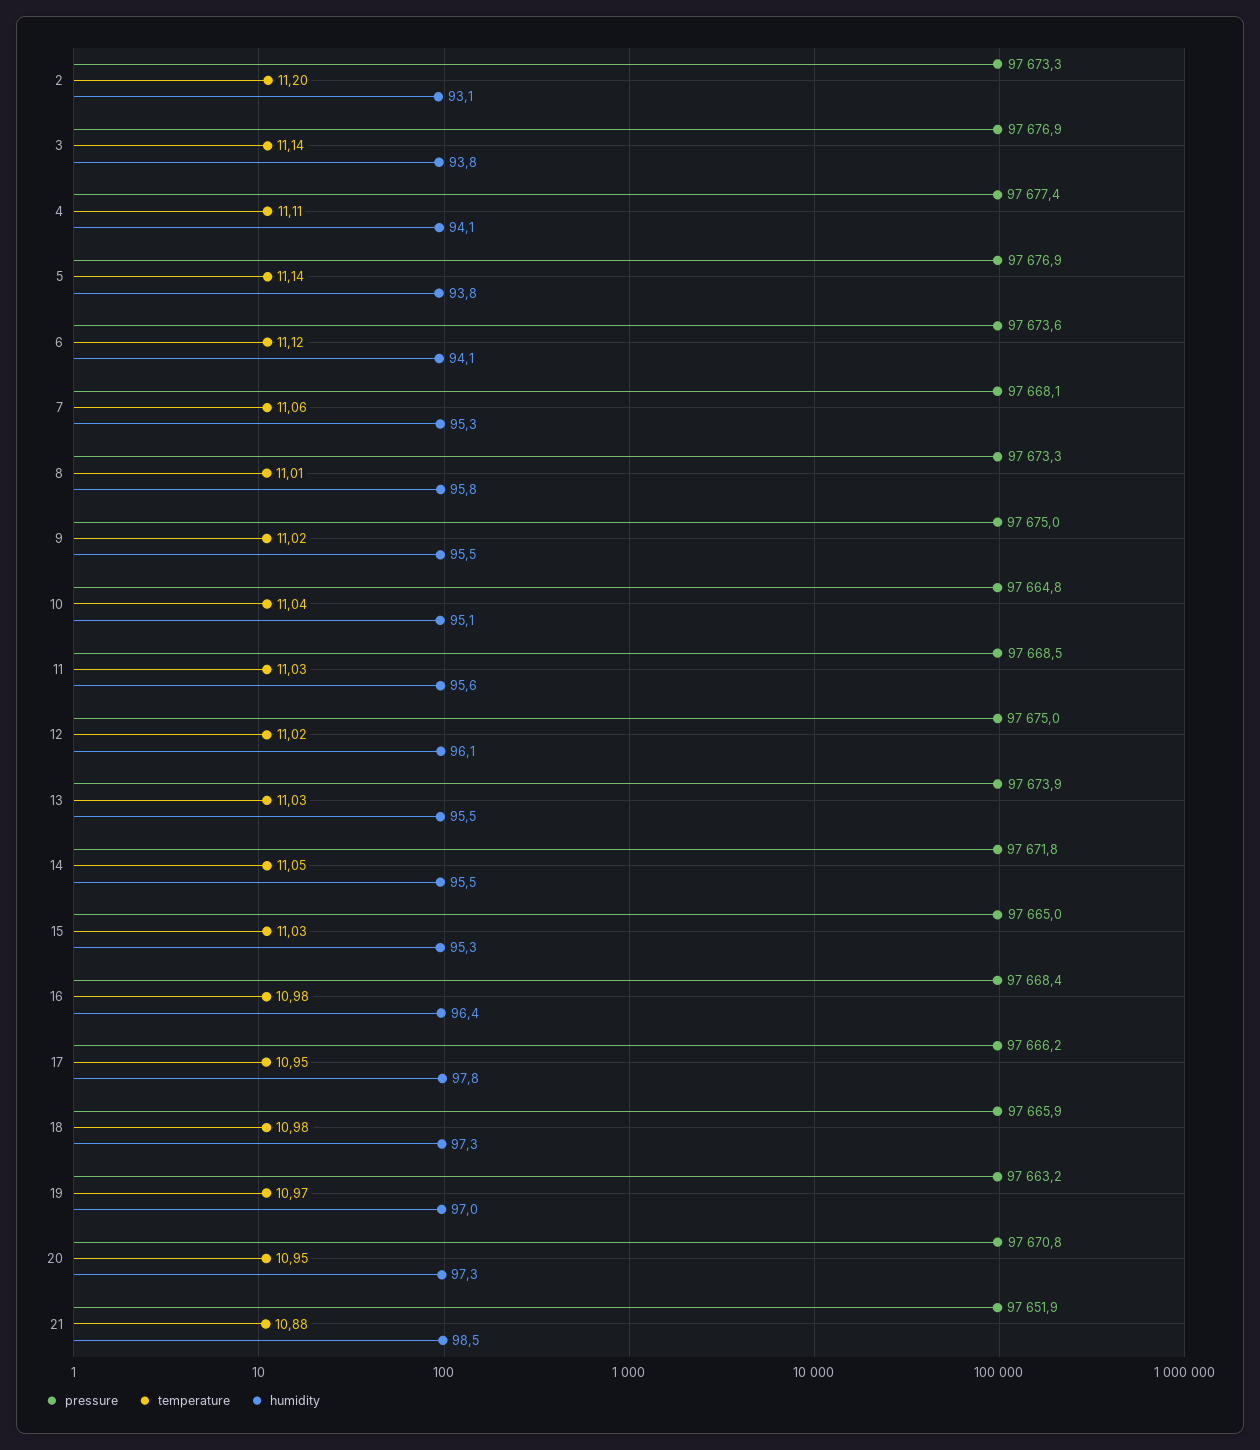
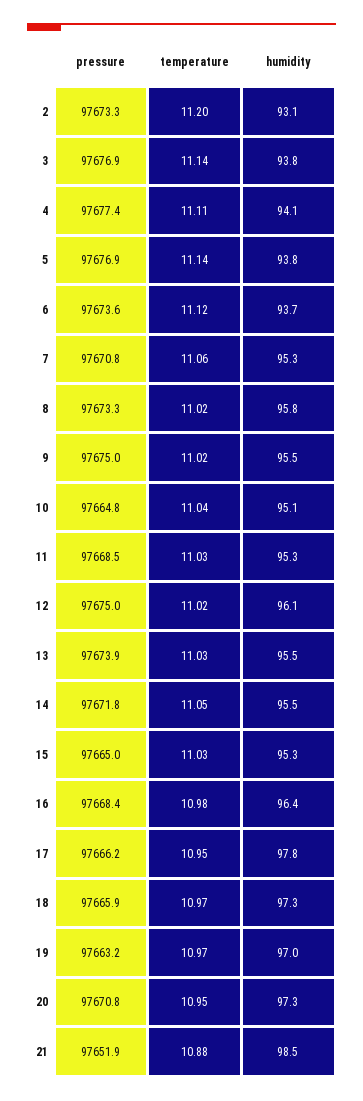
humidity, 6: 94.1 -> 93.7
pressure, 7: 97668.1 -> 97670.8
temperature, 8: 11.01 -> 11.02
humidity, 11: 95.6 -> 95.3
temperature, 18: 10.98 -> 10.97

